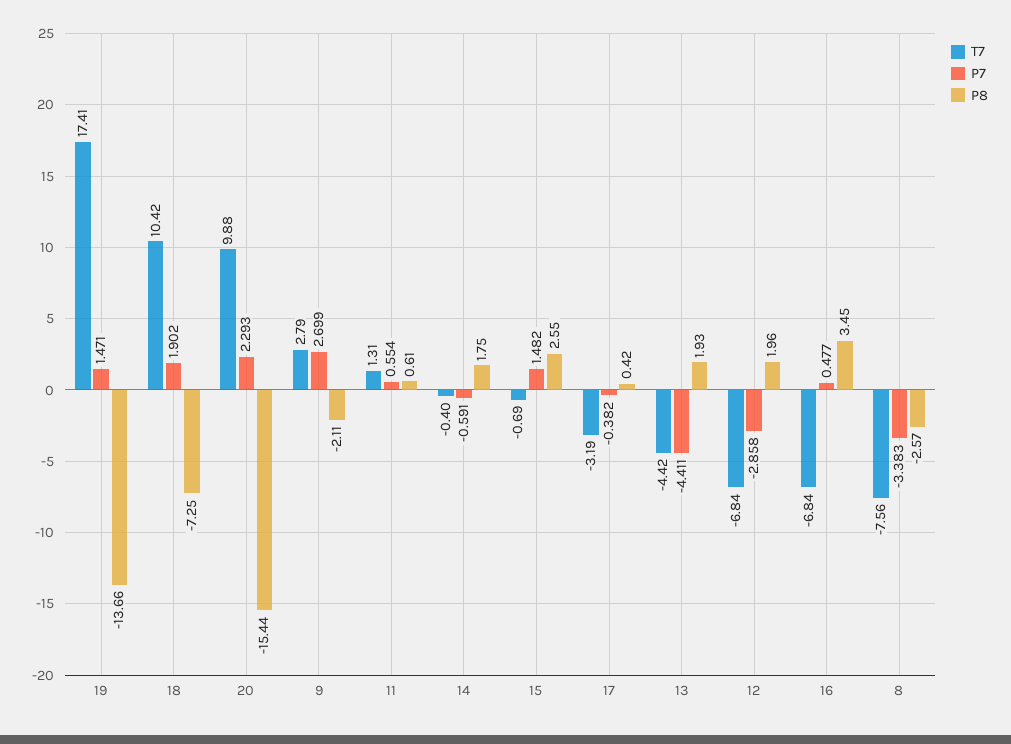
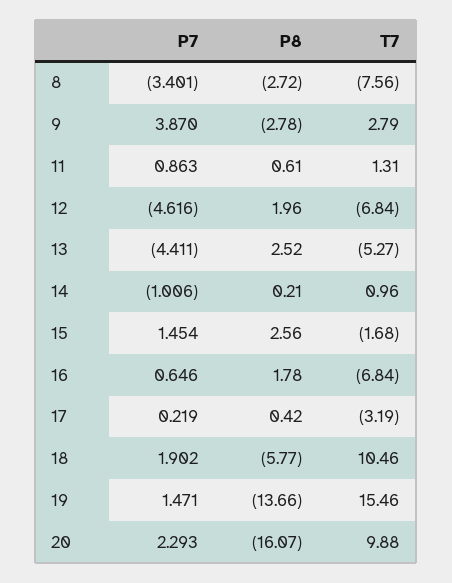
T7, 19: 17.41 -> 15.46
T7, 18: 10.42 -> 10.46
P8, 18: -7.25 -> -5.77
P8, 20: -15.44 -> -16.07
P7, 9: 2.699 -> 3.87
P8, 9: -2.11 -> -2.78
P7, 11: 0.554 -> 0.863
T7, 14: -0.4 -> 0.96
P7, 14: -0.591 -> -1.006
P8, 14: 1.75 -> 0.21
T7, 15: -0.69 -> -1.68
P7, 15: 1.482 -> 1.454
P8, 15: 2.55 -> 2.56
P7, 17: -0.382 -> 0.219
T7, 13: -4.42 -> -5.27
P8, 13: 1.93 -> 2.52
P7, 12: -2.858 -> -4.616
P7, 16: 0.477 -> 0.646
P8, 16: 3.45 -> 1.78
P7, 8: -3.383 -> -3.401
P8, 8: -2.57 -> -2.72

